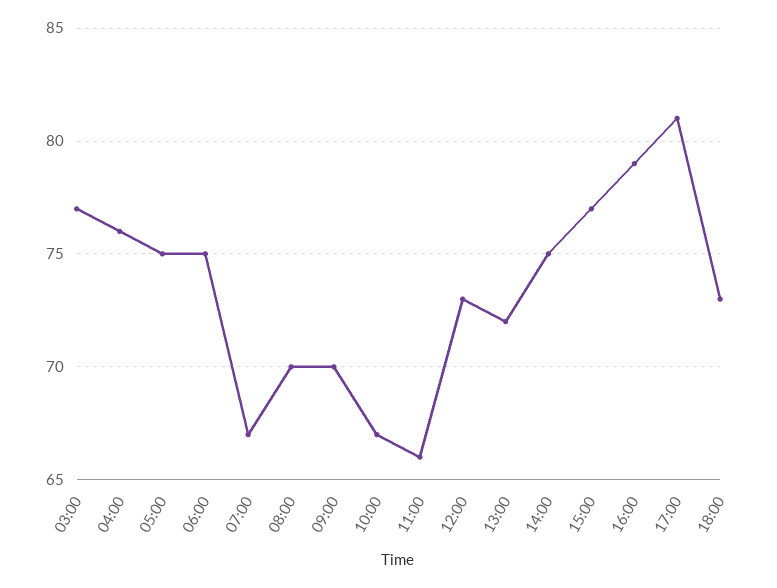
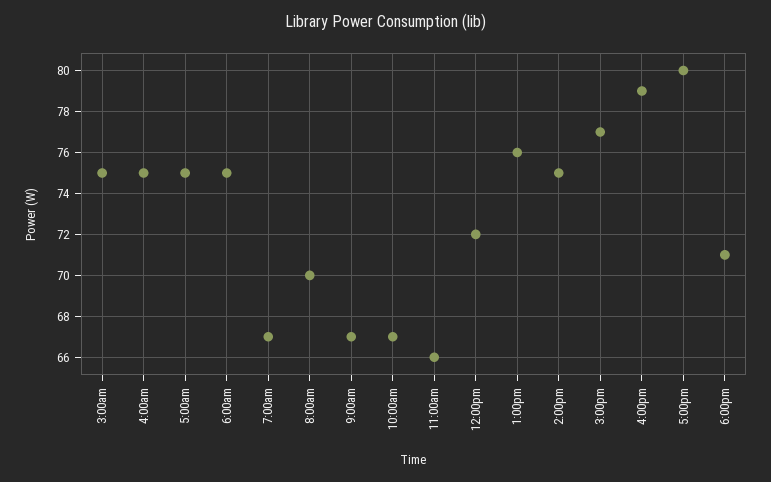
03:00: 77 -> 75
04:00: 76 -> 75
09:00: 70 -> 67
12:00: 73 -> 72
13:00: 72 -> 76
17:00: 81 -> 80
18:00: 73 -> 71

